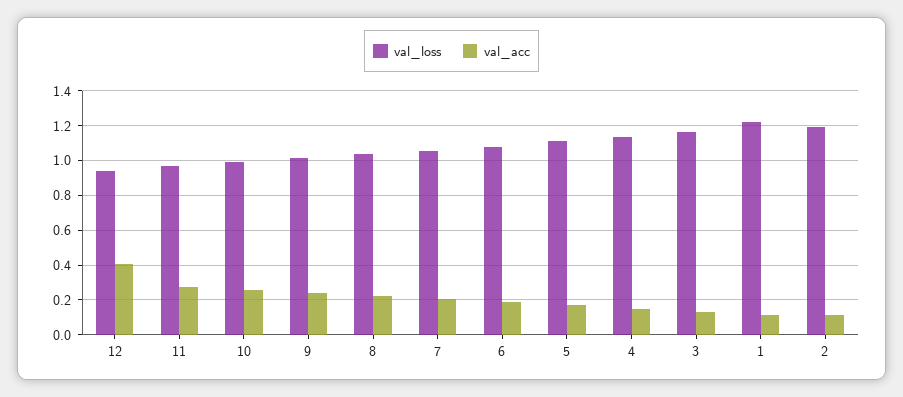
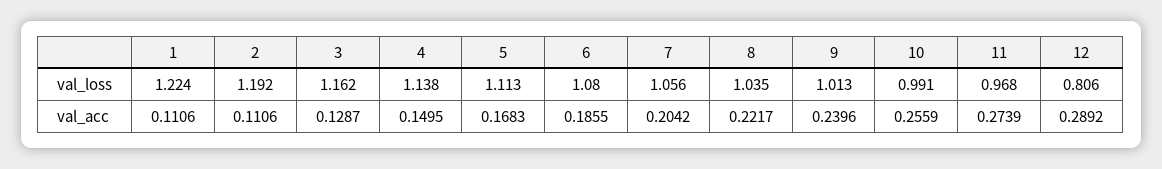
val_loss, 12: 0.95 -> 0.806
val_acc, 12: 0.4 -> 0.2892

